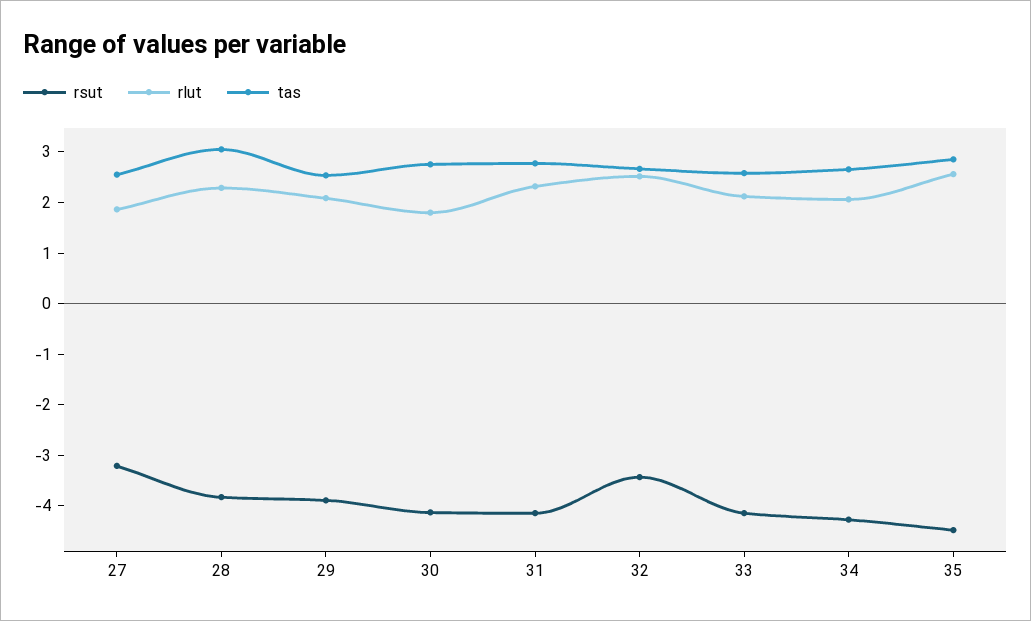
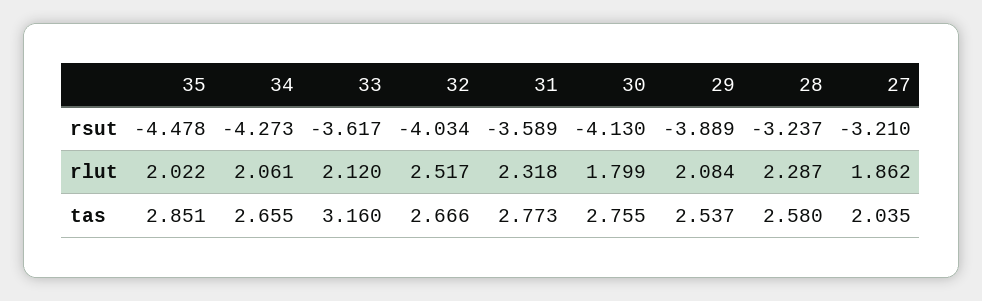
tas, 27: 2.6 -> 2.035
rsut, 28: -3.8 -> -3.237
tas, 28: 3 -> 2.58
rsut, 31: -4.2 -> -3.589
rsut, 32: -3.4 -> -4.034
rsut, 33: -4.2 -> -3.617
tas, 33: 2.6 -> 3.16
rlut, 35: 2.6 -> 2.022

